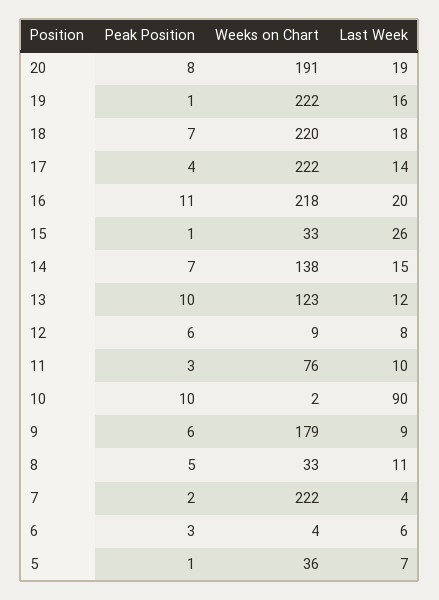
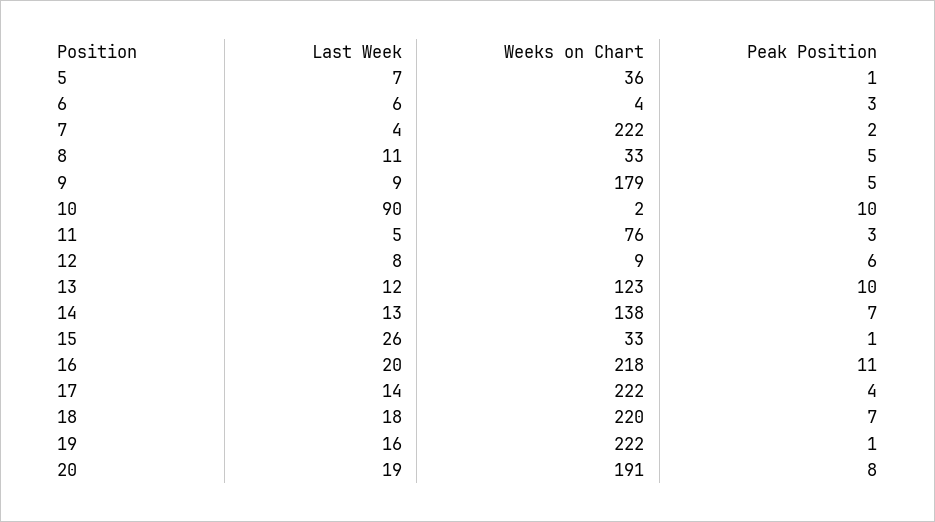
Last Week, 14: 15 -> 13
Last Week, 11: 10 -> 5
Peak Position, 9: 6 -> 5

